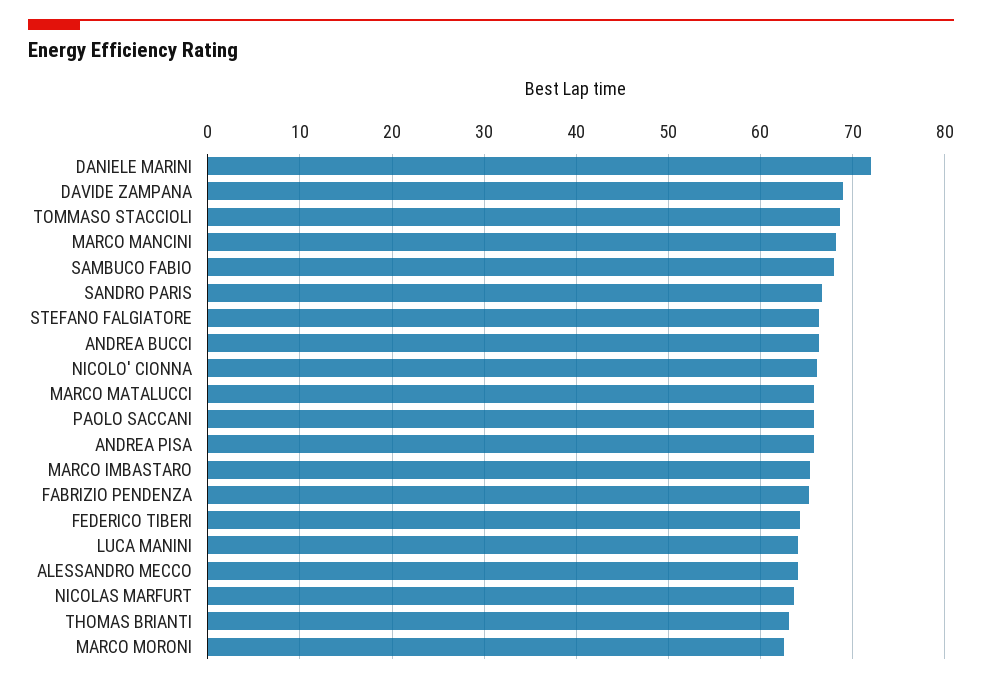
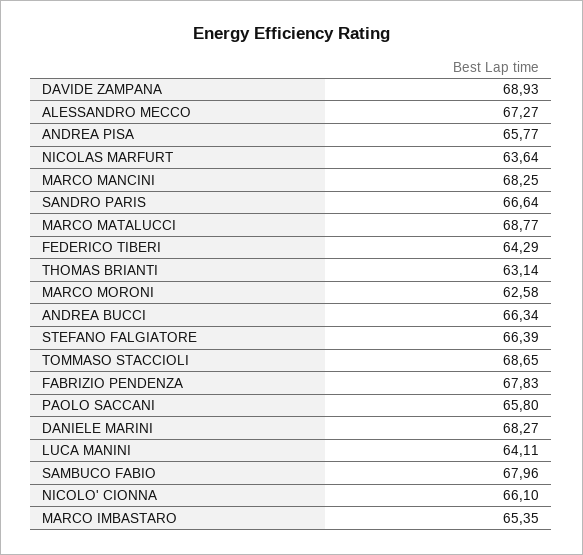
DANIELE MARINI: 72 -> 68.27
MARCO MATALUCCI: 66 -> 68.77
FABRIZIO PENDENZA: 65 -> 67.83
ALESSANDRO MECCO: 64 -> 67.27

